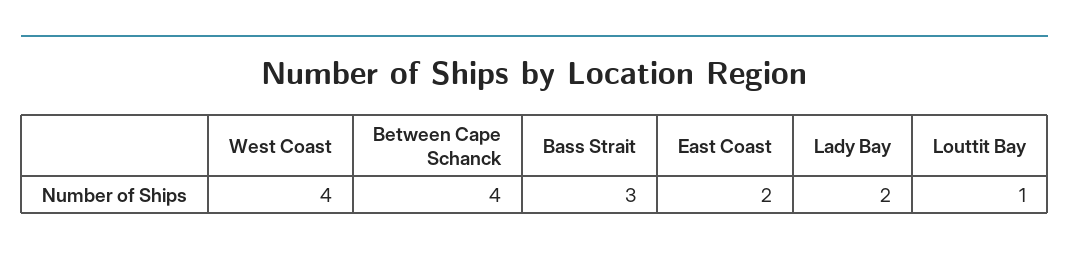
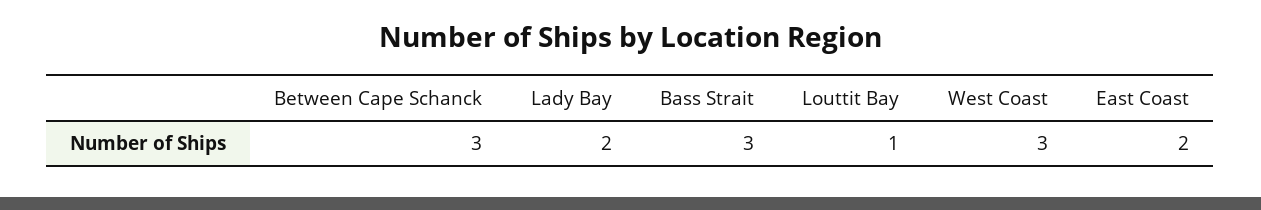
West Coast: 4 -> 3
Between Cape Schanck: 4 -> 3

